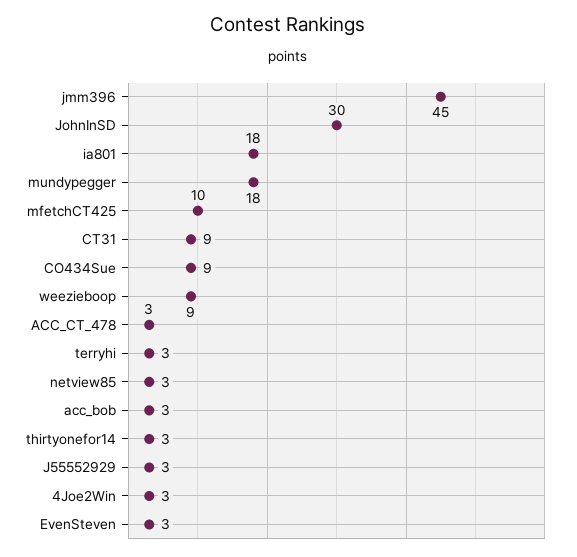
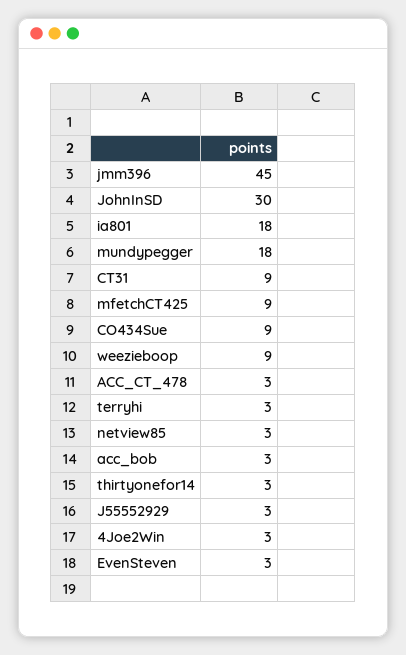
mfetchCT425: 10 -> 9

